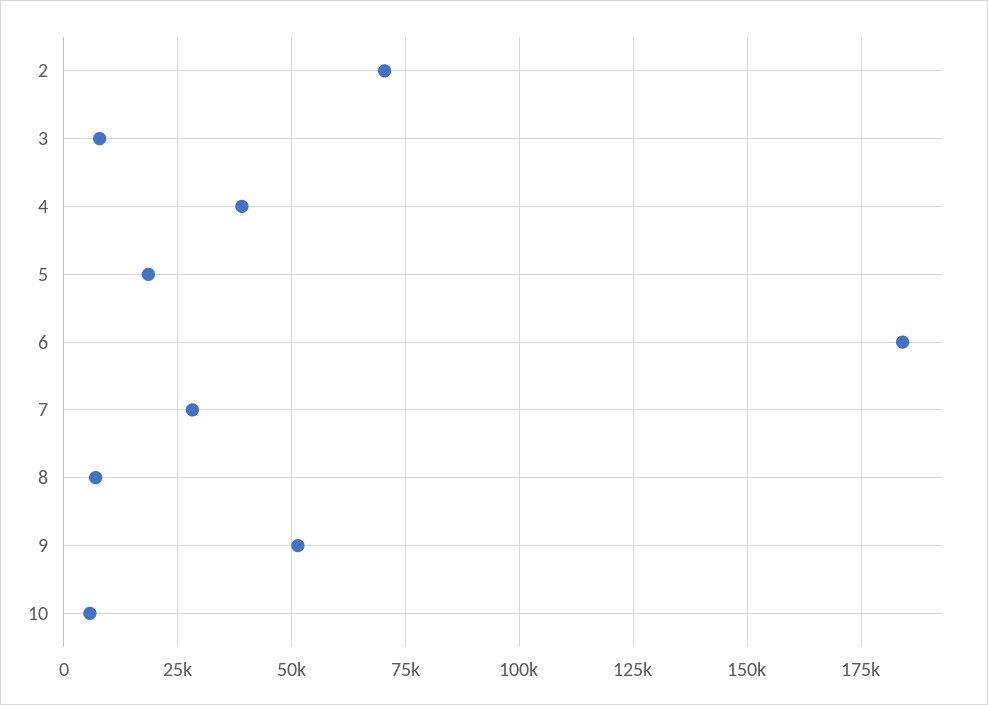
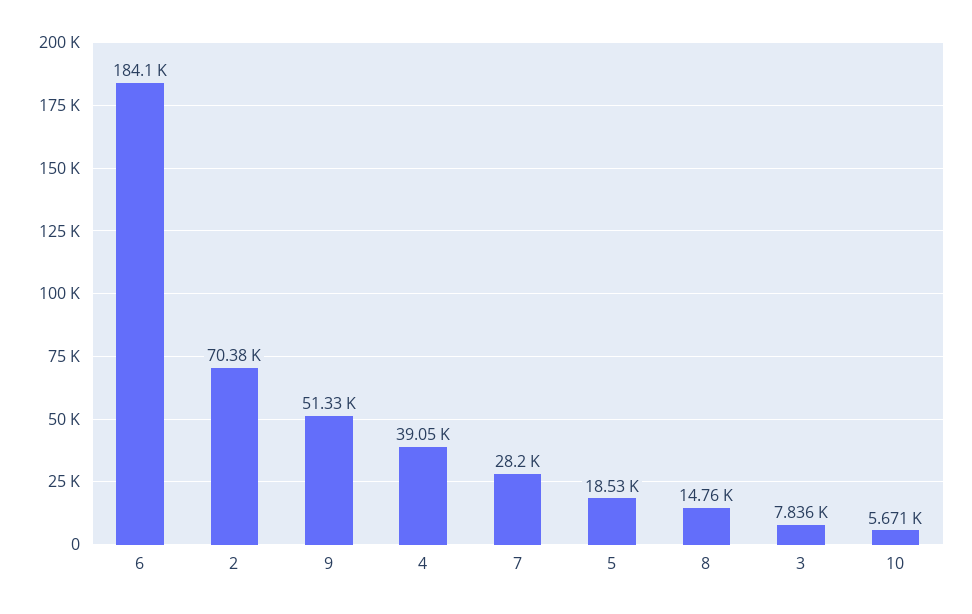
8: 7500 -> 14760

